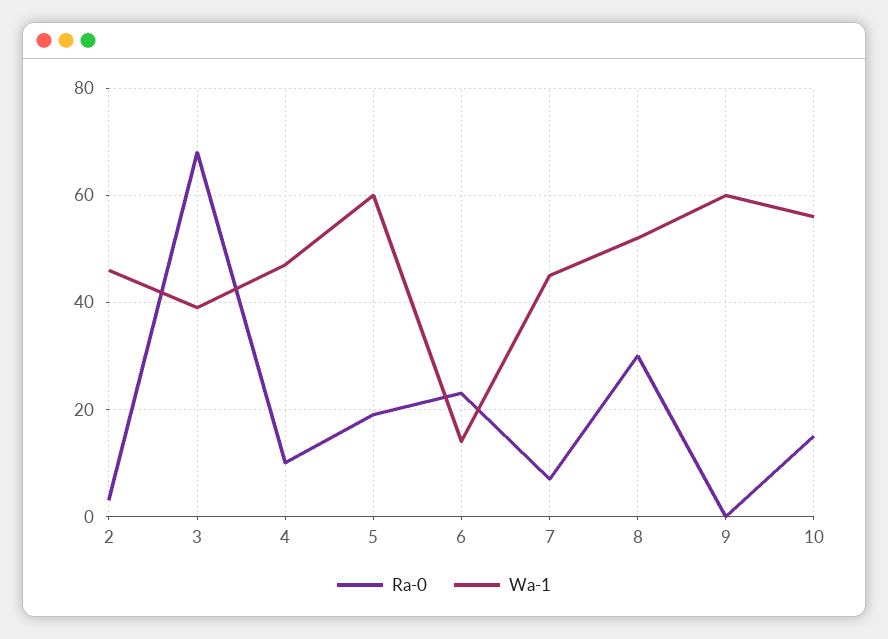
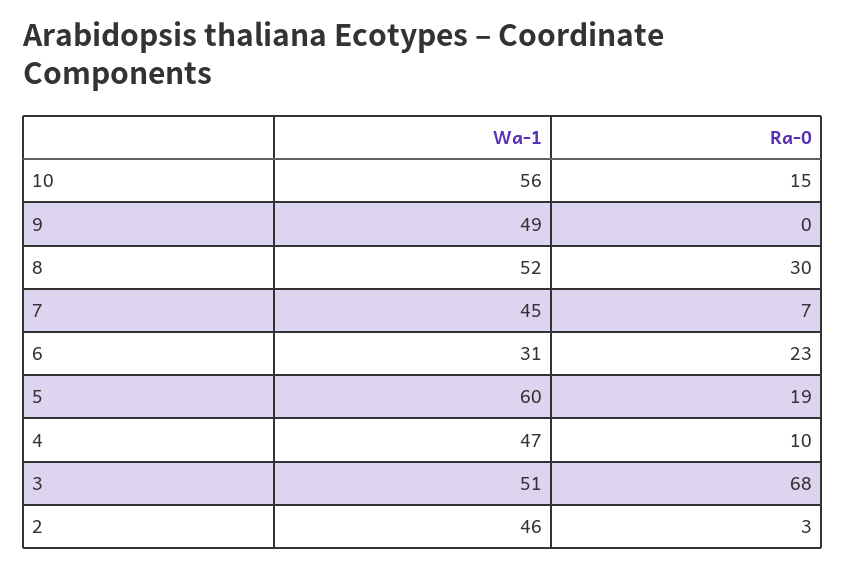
Wa-1, 3: 40 -> 51
Wa-1, 6: 15 -> 31
Wa-1, 9: 60 -> 49

